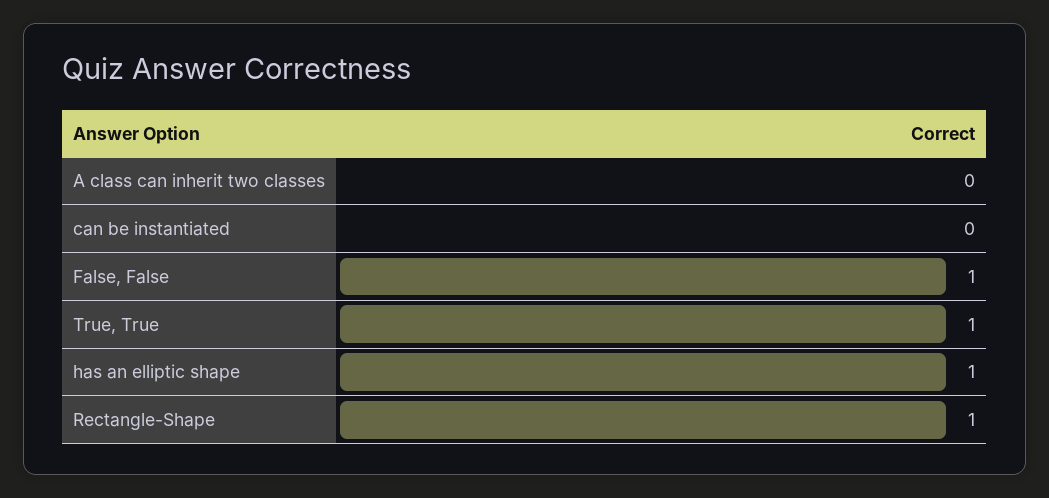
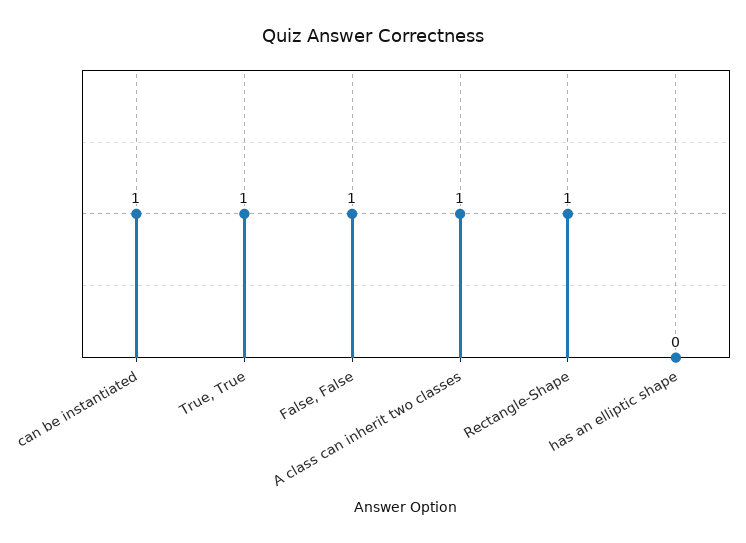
A class can inherit two classes: 0 -> 1
can be instantiated: 0 -> 1
has an elliptic shape: 1 -> 0

